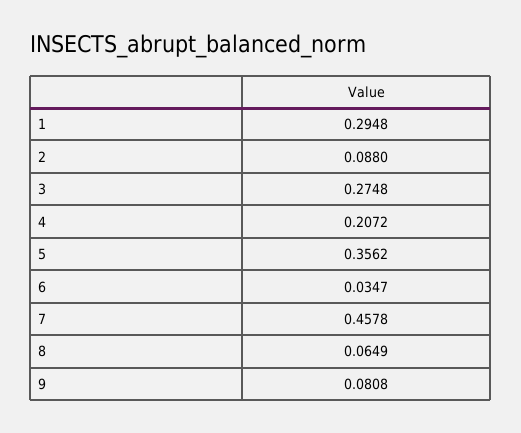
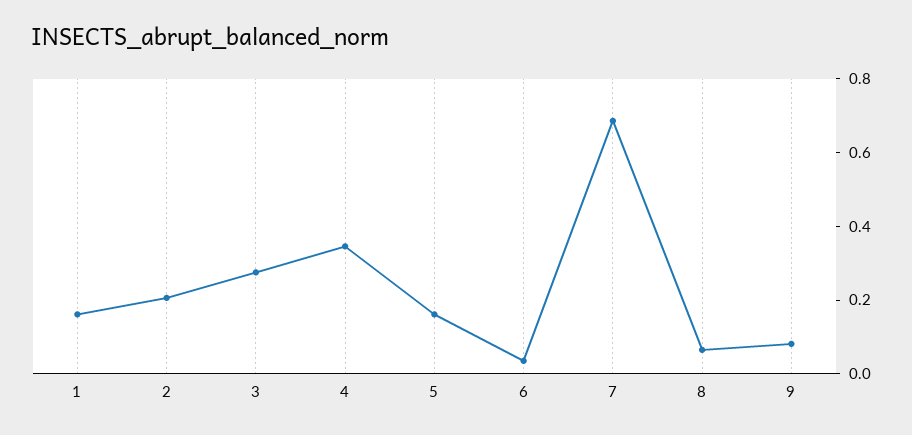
1: 0.2948 -> 0.15
2: 0.088 -> 0.2
4: 0.2072 -> 0.35
5: 0.3562 -> 0.15
7: 0.4578 -> 0.7

